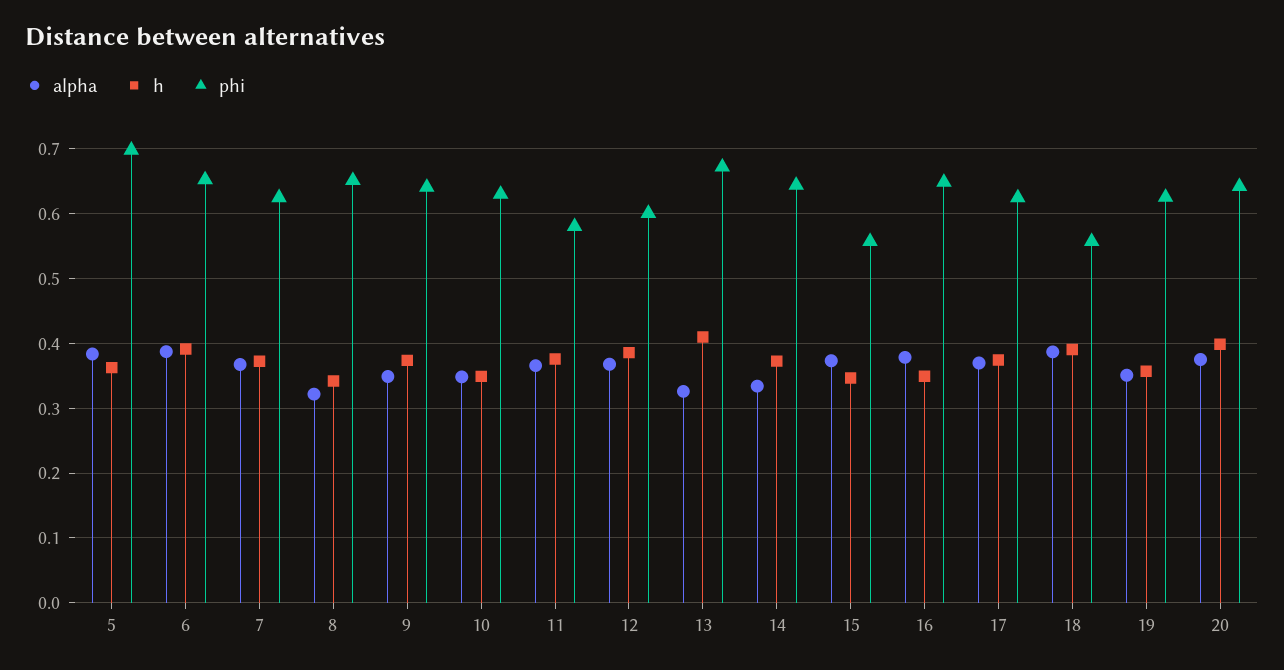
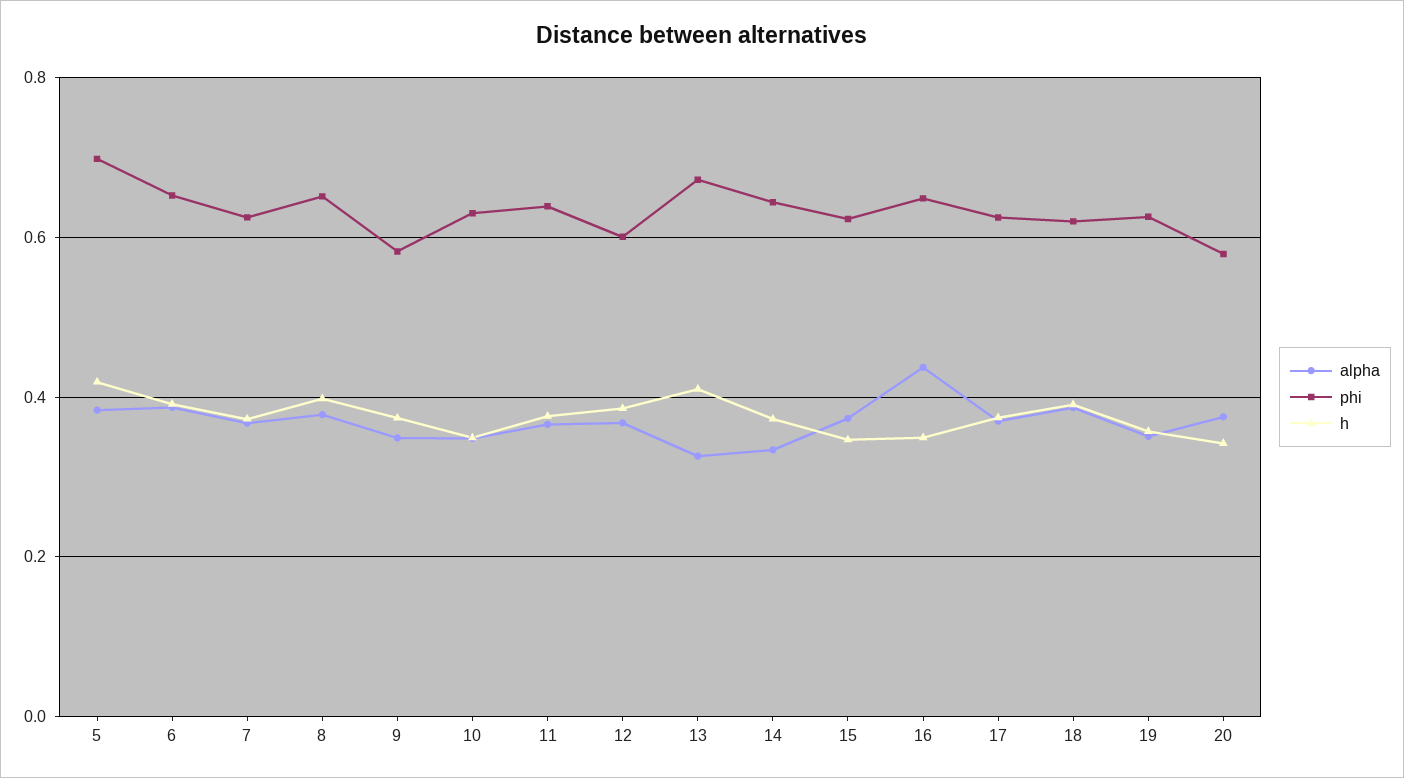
h, 5: 0.36 -> 0.42
alpha, 8: 0.32 -> 0.38
h, 8: 0.34 -> 0.4
phi, 9: 0.64 -> 0.58
phi, 11: 0.58 -> 0.64
phi, 15: 0.56 -> 0.62
alpha, 16: 0.38 -> 0.44
phi, 18: 0.56 -> 0.62
h, 20: 0.4 -> 0.34
phi, 20: 0.64 -> 0.58

